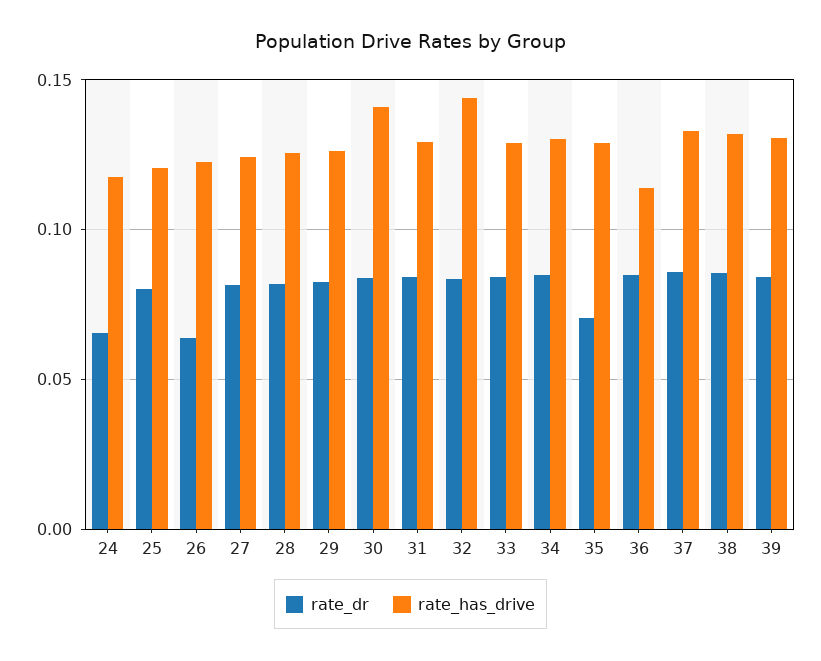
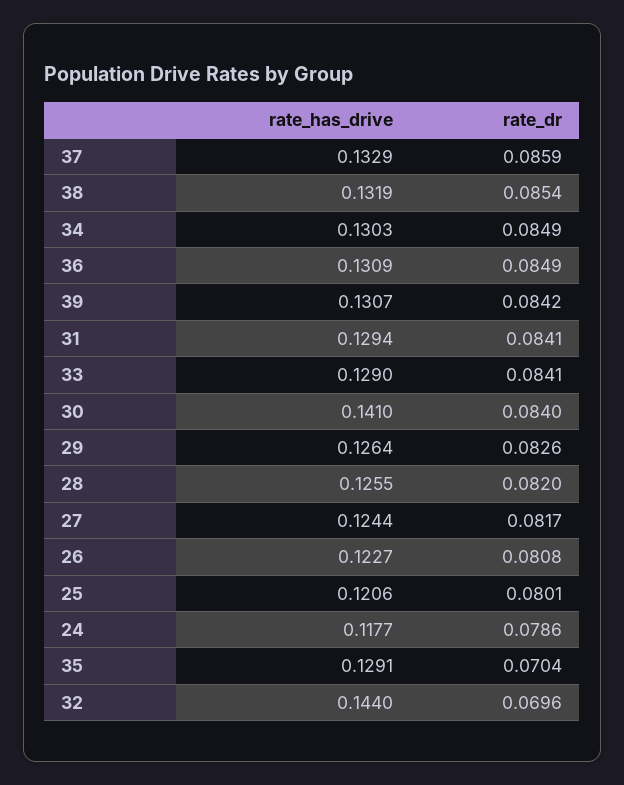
rate_dr, 24: 0.065 -> 0.0786
rate_dr, 26: 0.065 -> 0.0808
rate_dr, 32: 0.085 -> 0.0696
rate_has_drive, 36: 0.115 -> 0.1309

